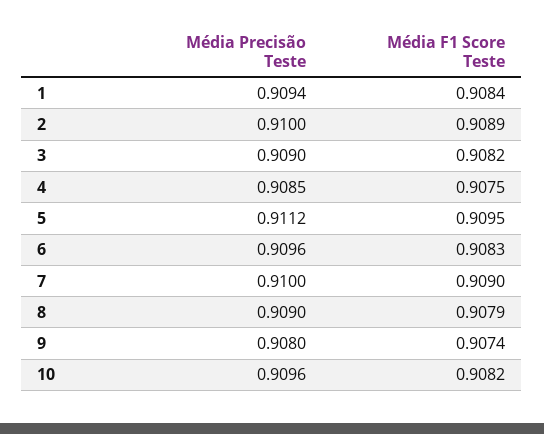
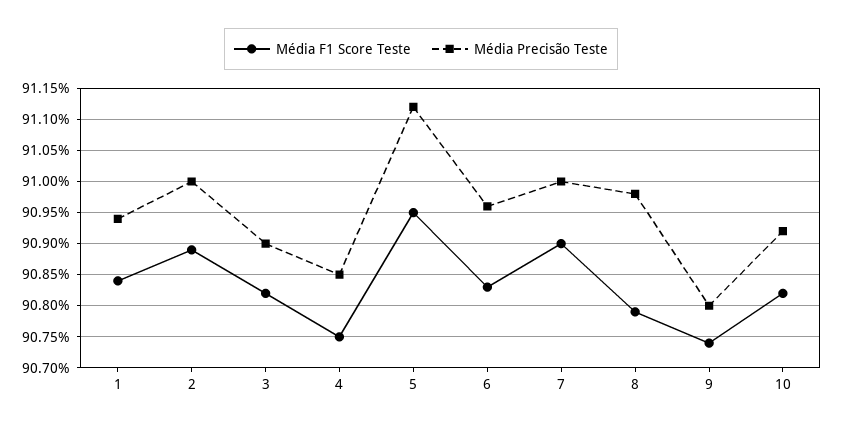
Média Precisão Teste, 8: 0.909 -> 0.9098
Média Precisão Teste, 10: 0.9096 -> 0.9092

